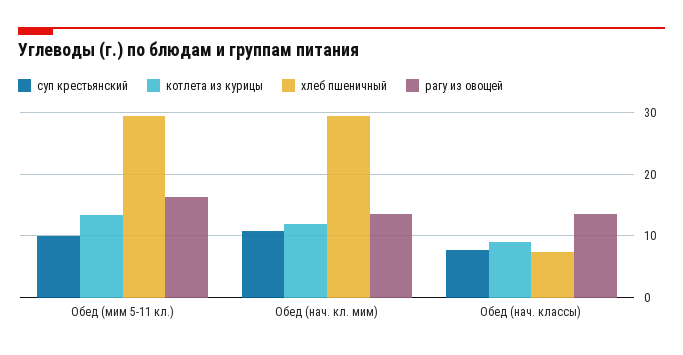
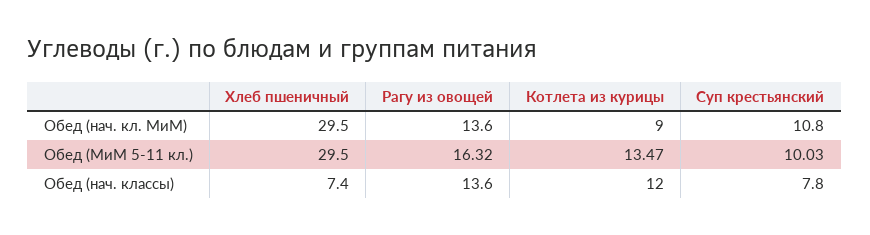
котлета из курицы, Обед (нач. кл. мим): 12 -> 9
котлета из курицы, Обед (нач. классы): 9 -> 12

